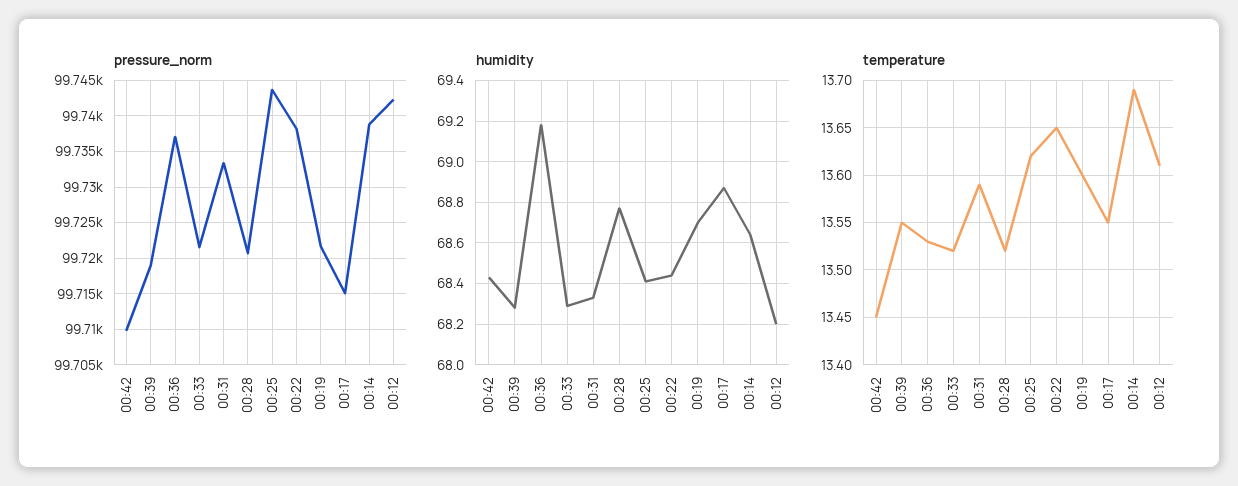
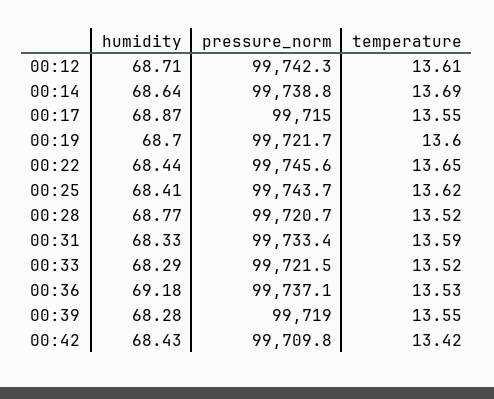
pressure_norm, 00:22: 99738 -> 99745.6
humidity, 00:12: 68.2 -> 68.71
temperature, 00:42: 13.45 -> 13.42

